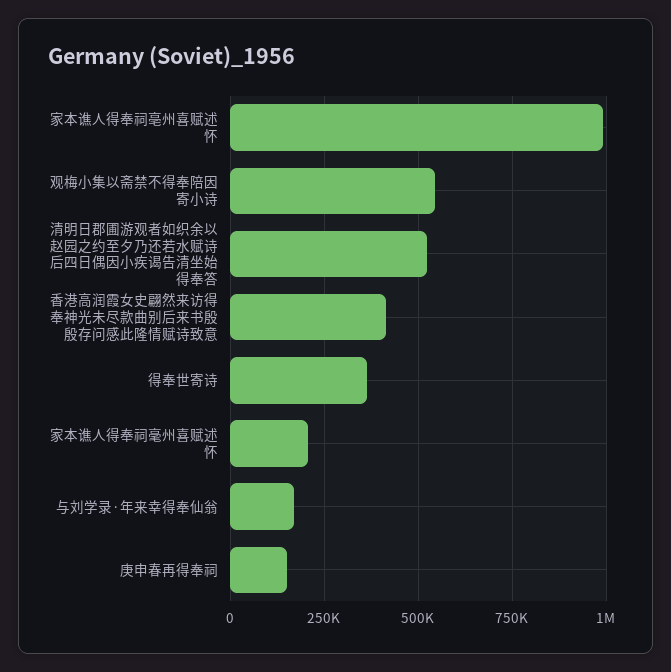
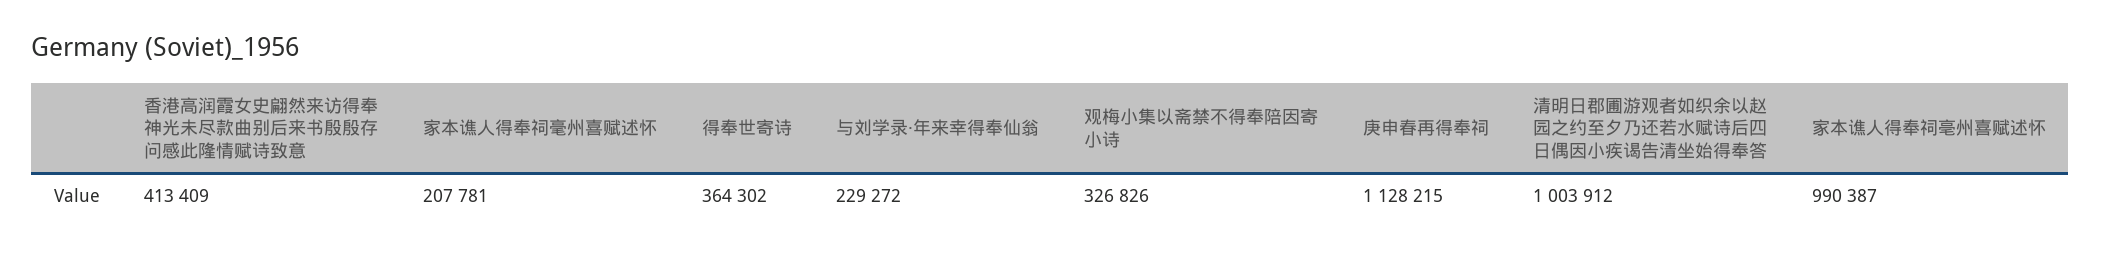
观梅小集以斋禁不得奉陪因寄小诗: 550000 -> 326826
清明日郡圃游观者如织余以赵园之约至夕乃还若水赋诗后四日偶因小疾谒告清坐始得奉答: 525000 -> 1003912
与刘学录·年来幸得奉仙翁: 175000 -> 229272
庚申春再得奉祠: 150000 -> 1128215

